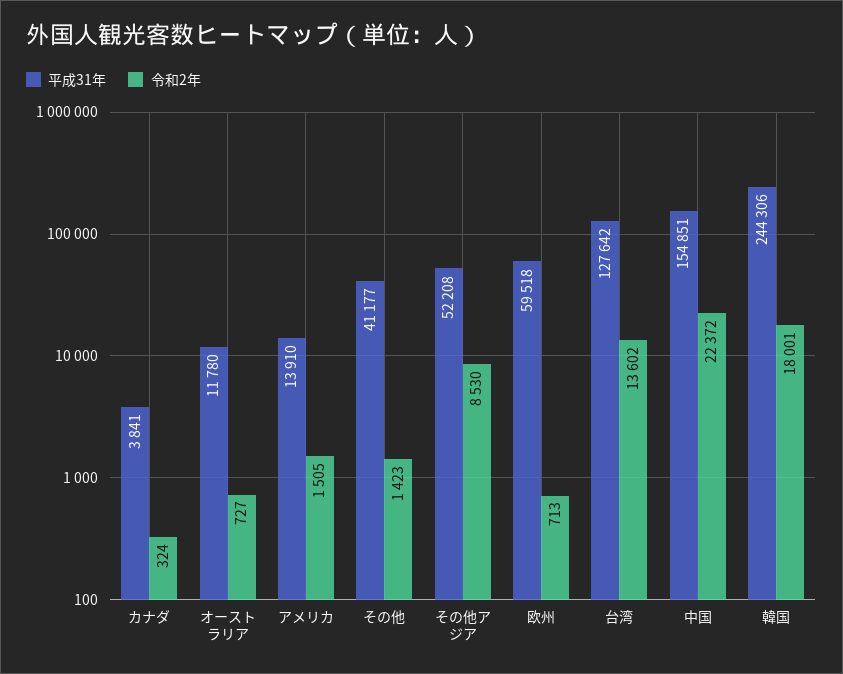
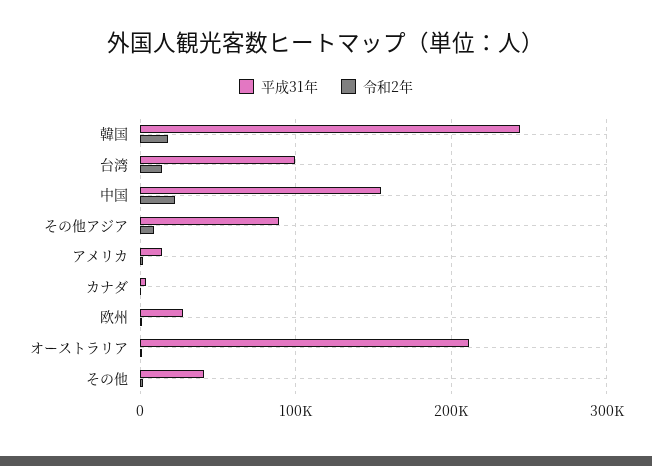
平成31年, オーストラリア: 11780 -> 210000
平成31年, その他アジア: 52208 -> 90000
平成31年, 欧州: 59518 -> 30000
平成31年, 台湾: 127642 -> 100000

